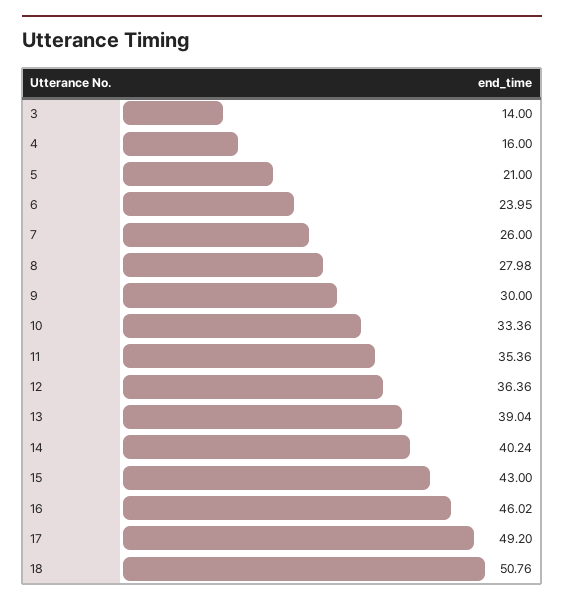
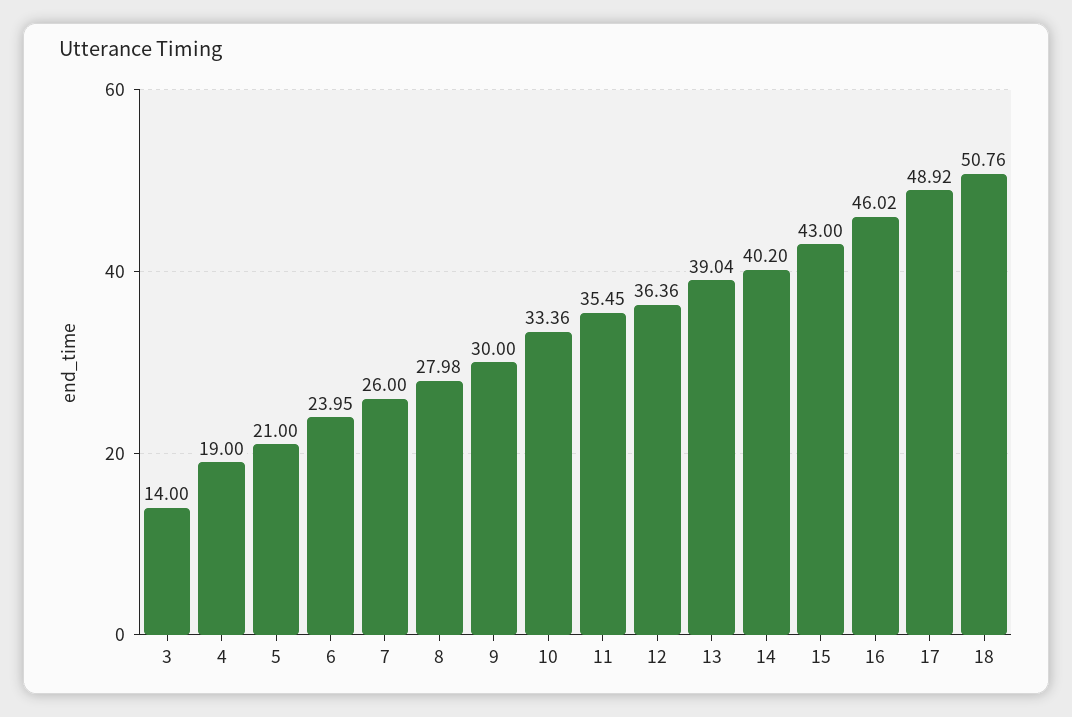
4: 16 -> 19
11: 35.36 -> 35.45
14: 40.24 -> 40.2
17: 49.2 -> 48.92

